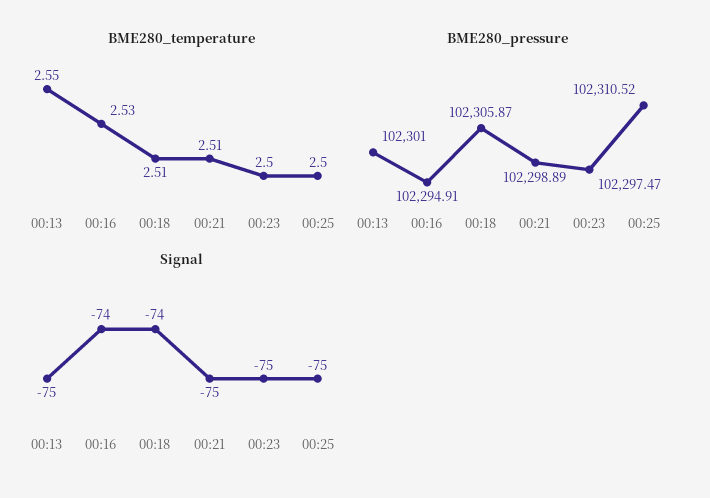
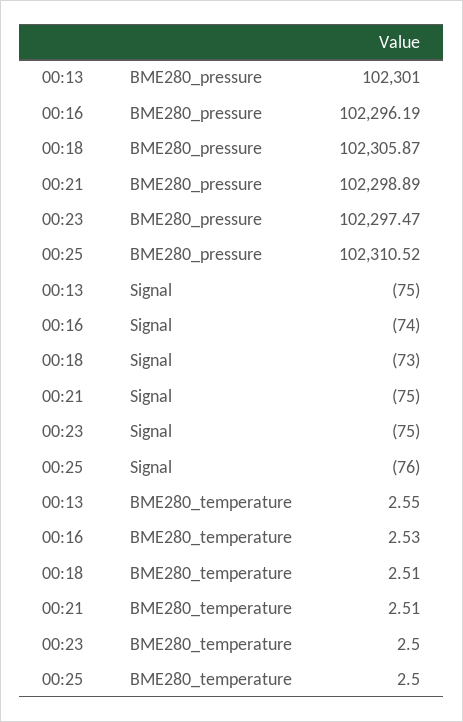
BME280_pressure, 00:16: 102294.91 -> 102296.19
Signal, 00:18: -74 -> -73
Signal, 00:25: -75 -> -76

